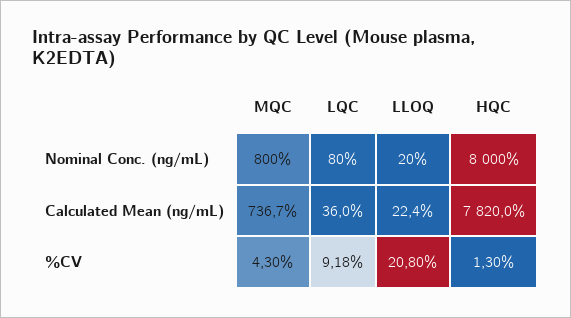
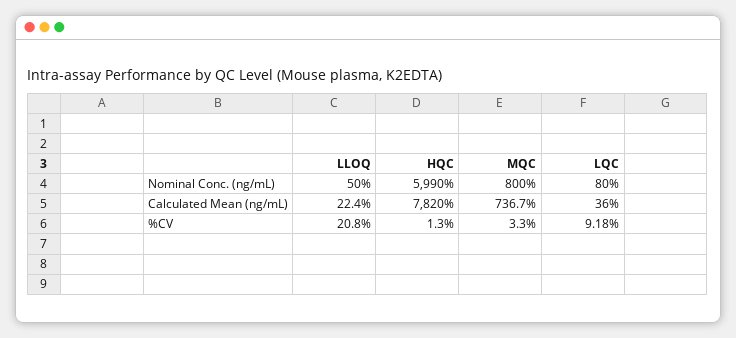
LLOQ, Nominal Conc. (ng/mL): 20 -> 50
HQC, Nominal Conc. (ng/mL): 8000 -> 5990
MQC, %CV: 4.3 -> 3.3

